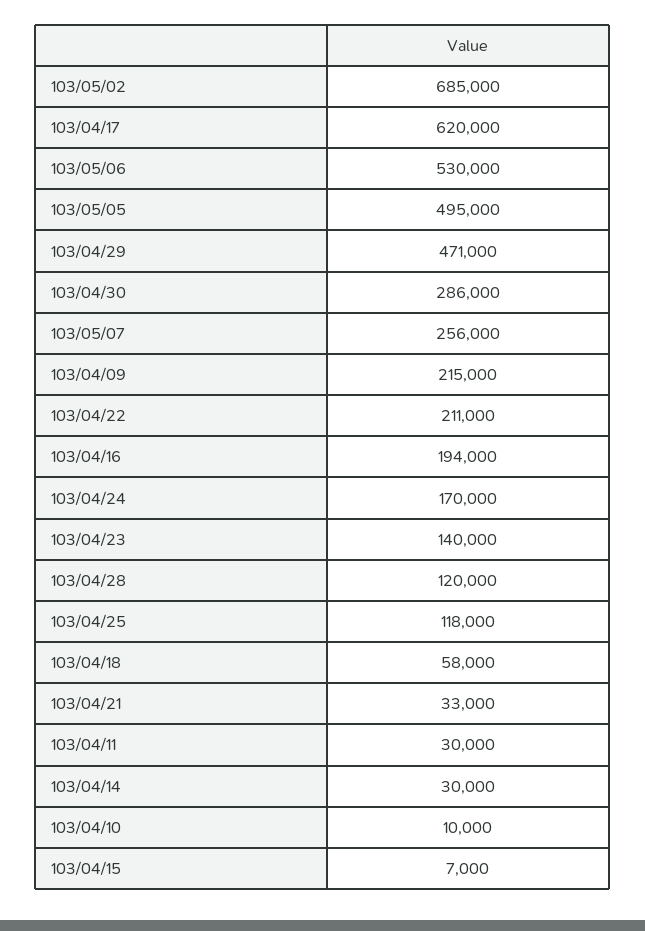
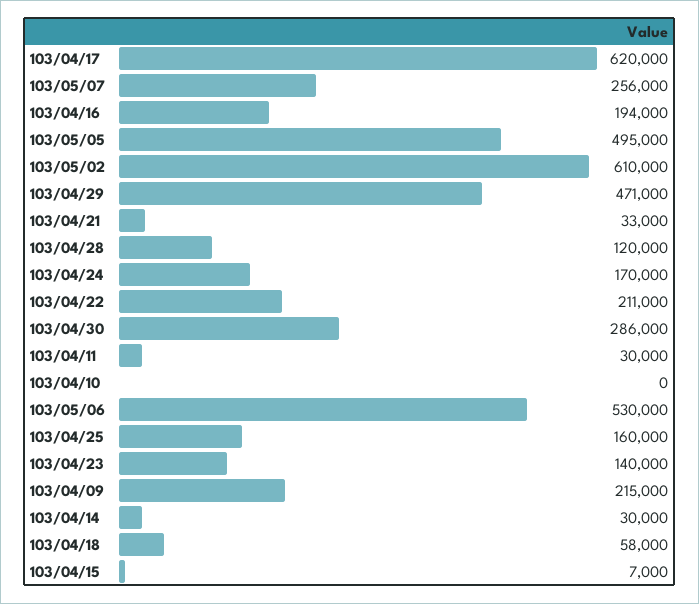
103/05/02: 685000 -> 610000
103/04/25: 118000 -> 160000
103/04/10: 10000 -> 0

